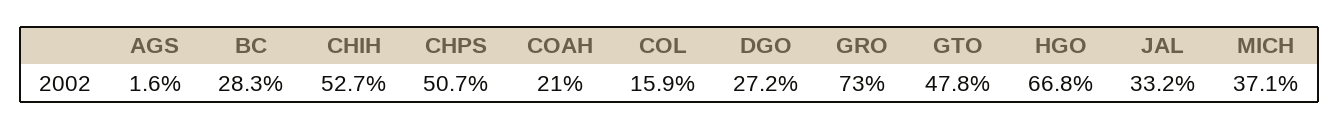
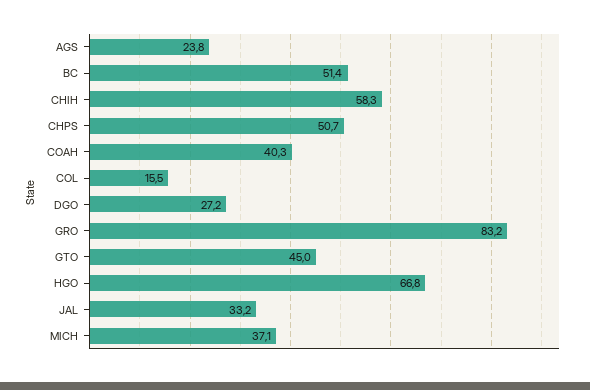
AGS: 1.6 -> 23.8
BC: 28.3 -> 51.4
CHIH: 52.7 -> 58.3
COAH: 21 -> 40.3
COL: 15.9 -> 15.5
GRO: 73 -> 83.2
GTO: 47.8 -> 45

